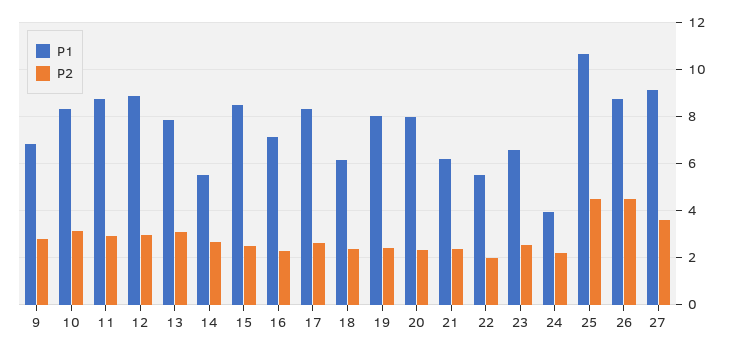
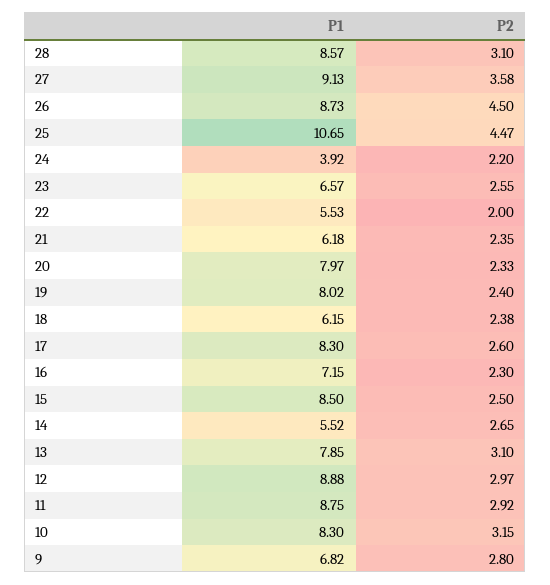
P1, 28: none -> 8.57
P2, 28: none -> 3.1

